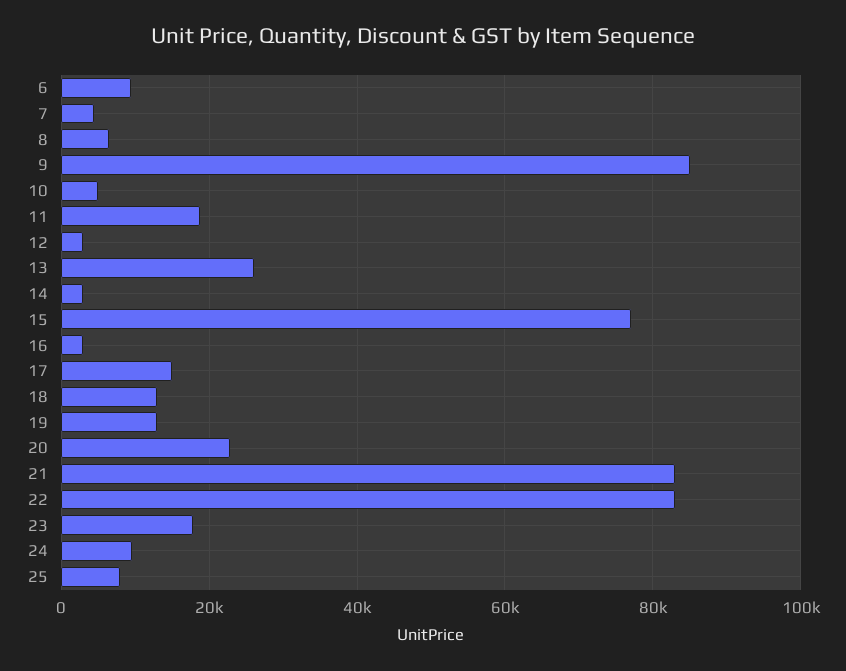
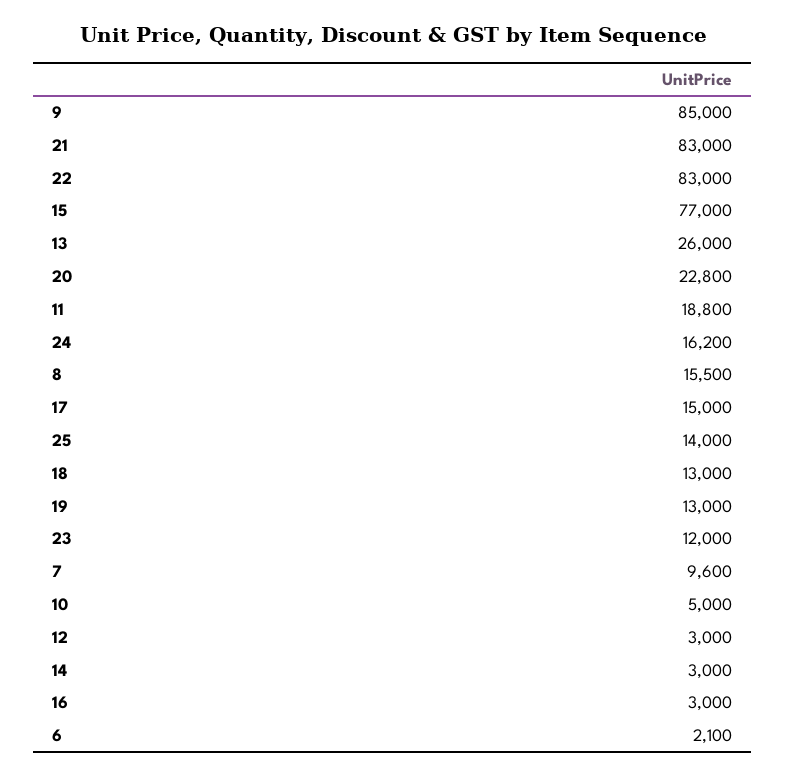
6: 10000 -> 2100
7: 4000 -> 9600
8: 6000 -> 15500
23: 18000 -> 12000
24: 10000 -> 16200
25: 8000 -> 14000

